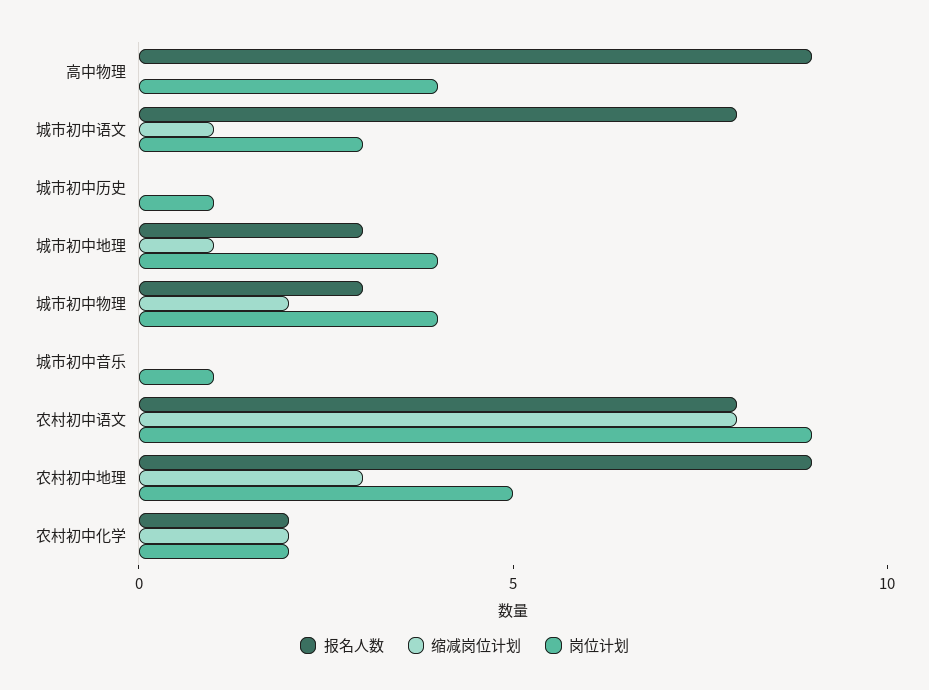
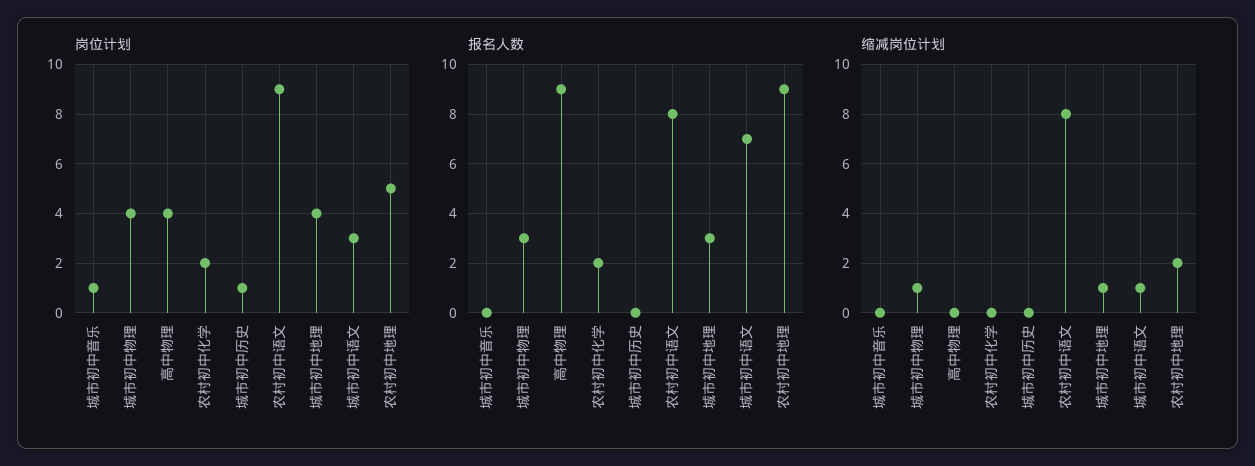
报名人数, 城市初中语文: 8 -> 7
缩减岗位计划, 城市初中物理: 2 -> 1
缩减岗位计划, 农村初中地理: 3 -> 2
缩减岗位计划, 农村初中化学: 2 -> 0

